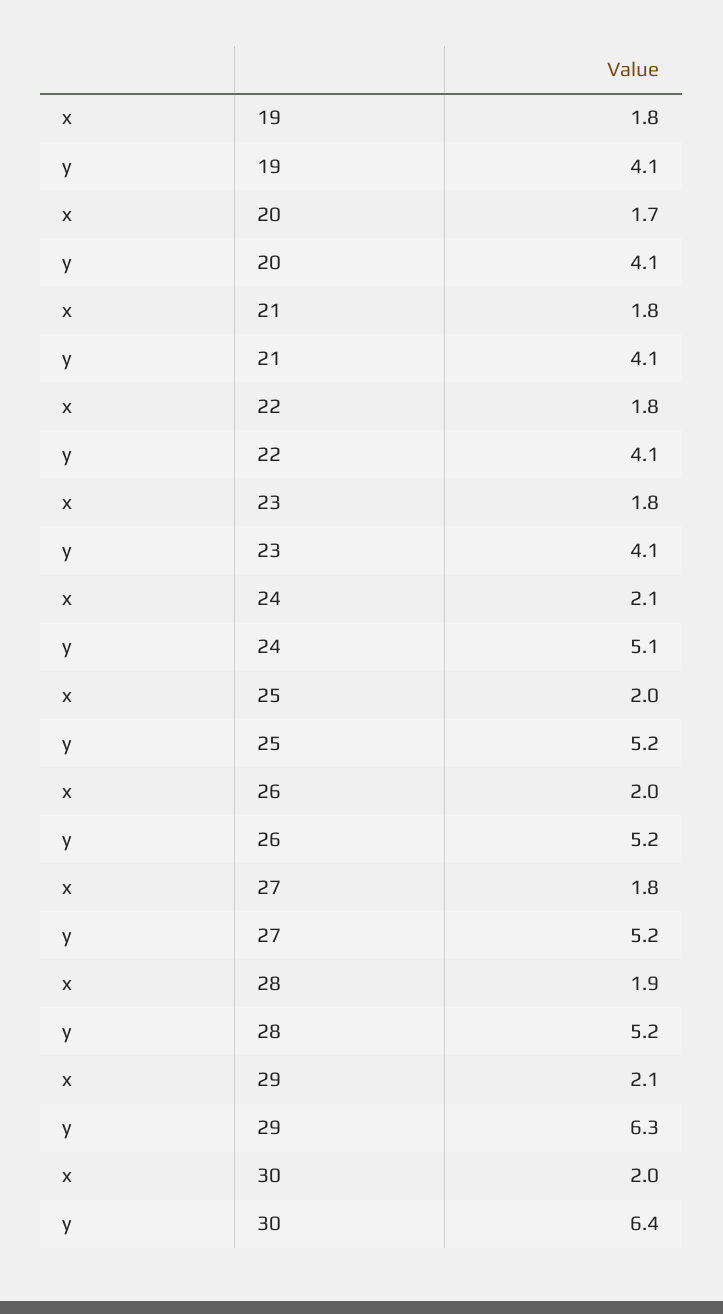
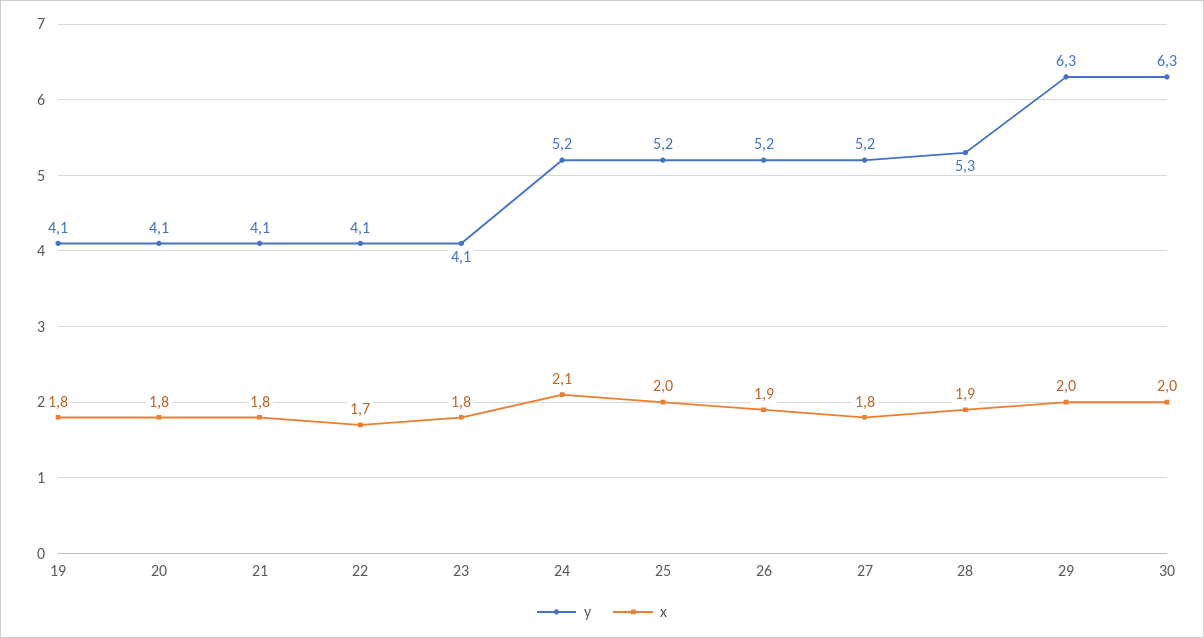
x, 20: 1.7 -> 1.8
x, 22: 1.8 -> 1.7
y, 24: 5.1 -> 5.2
x, 26: 2 -> 1.9
y, 28: 5.2 -> 5.3
x, 29: 2.1 -> 2
y, 30: 6.4 -> 6.3

